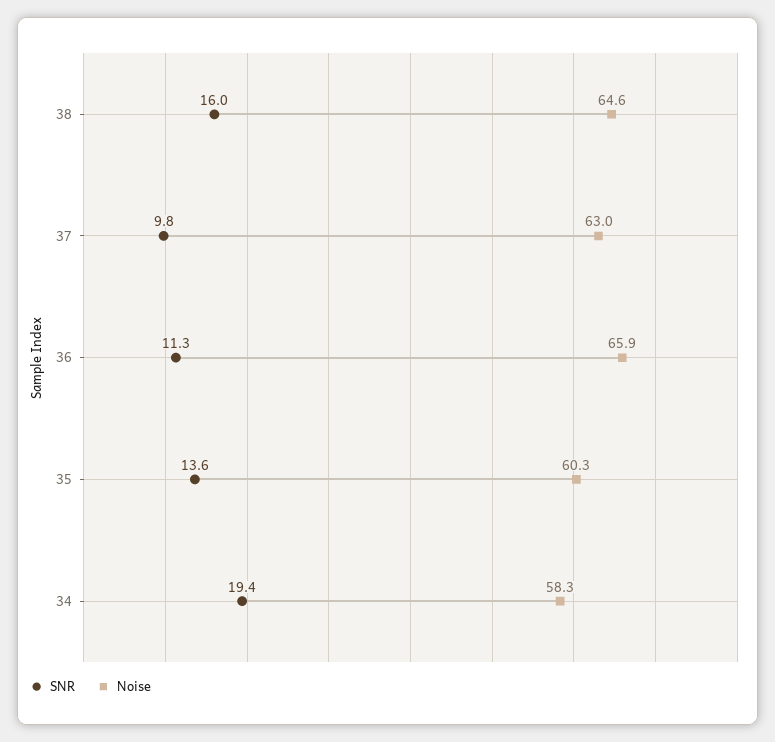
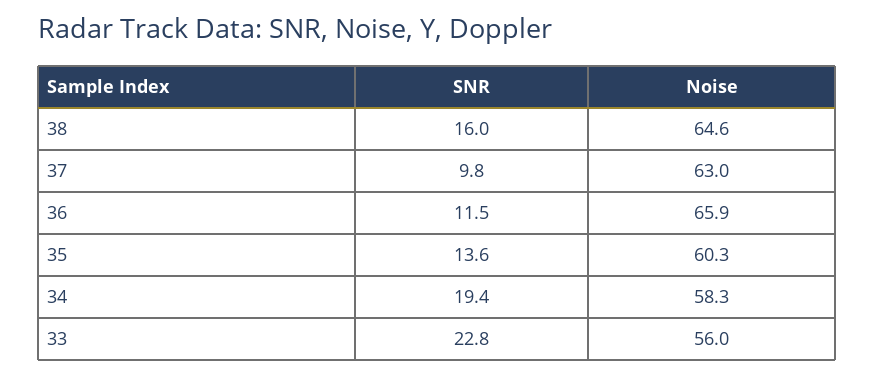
SNR, 36: 11.3 -> 11.5
SNR, 33: none -> 22.8
Noise, 33: none -> 56

